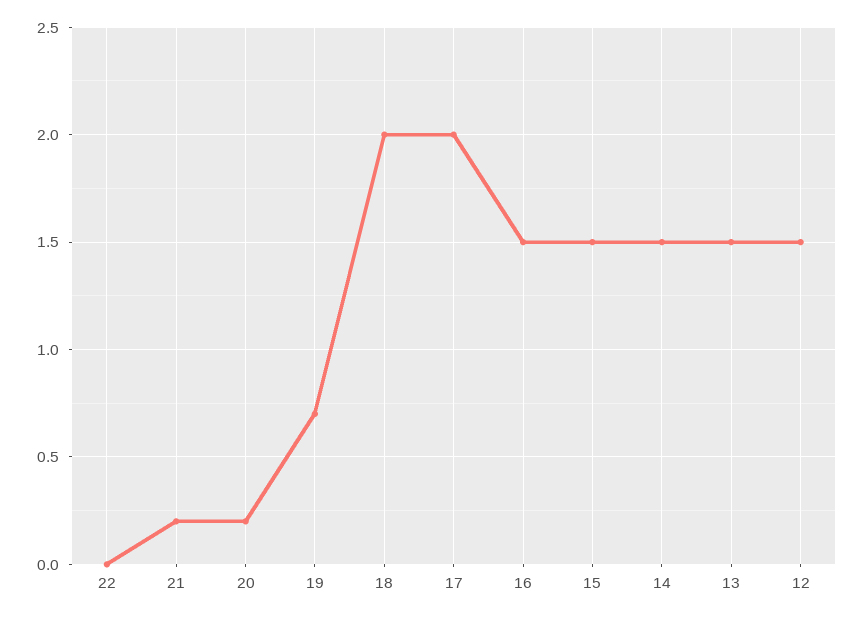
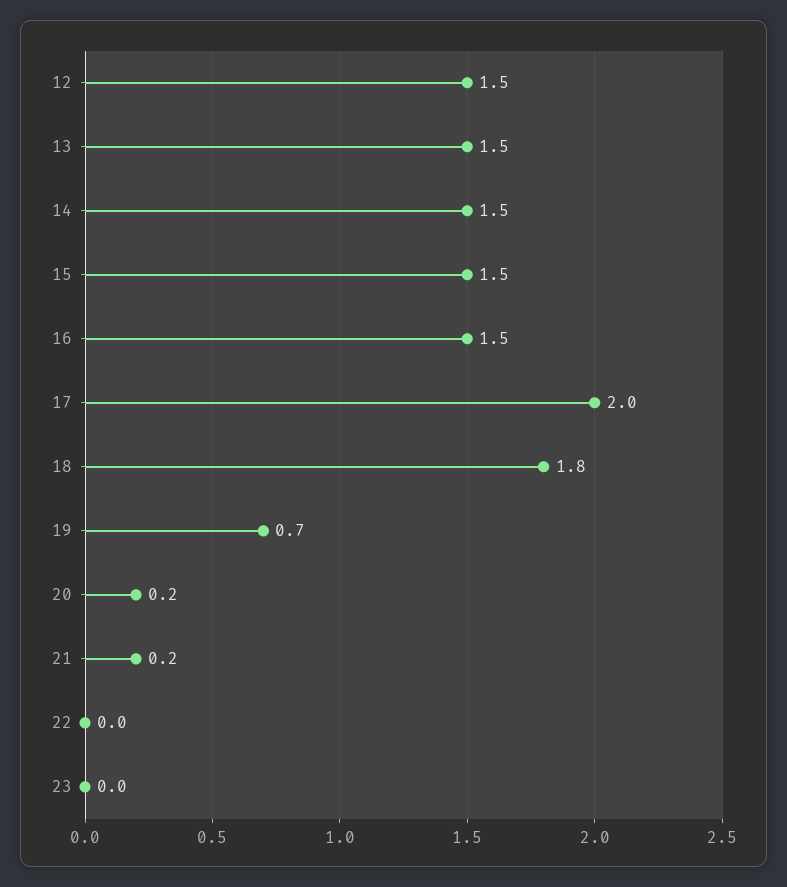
18: 2 -> 1.8
23: none -> 0

